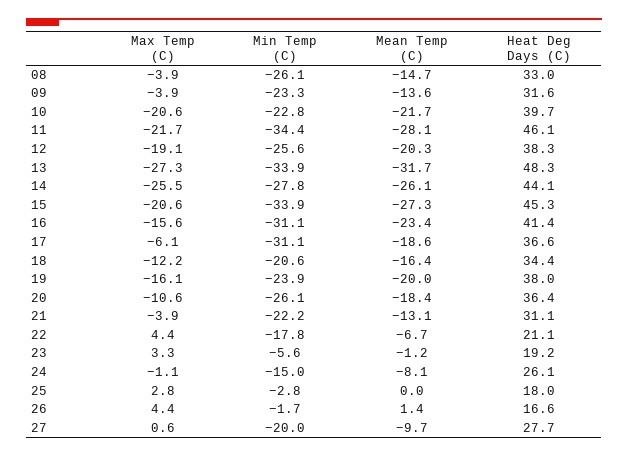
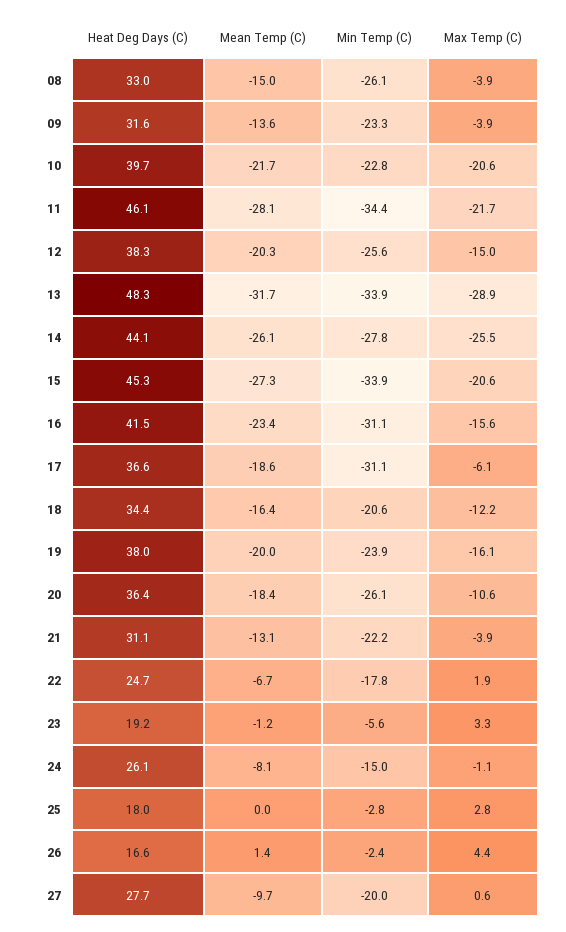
Mean Temp (C), 08: -14.7 -> -15
Max Temp (C), 12: -19.1 -> -15
Max Temp (C), 13: -27.3 -> -28.9
Heat Deg Days (C), 16: 41.4 -> 41.5
Max Temp (C), 22: 4.4 -> 1.9
Heat Deg Days (C), 22: 21.1 -> 24.7
Min Temp (C), 26: -1.7 -> -2.4

